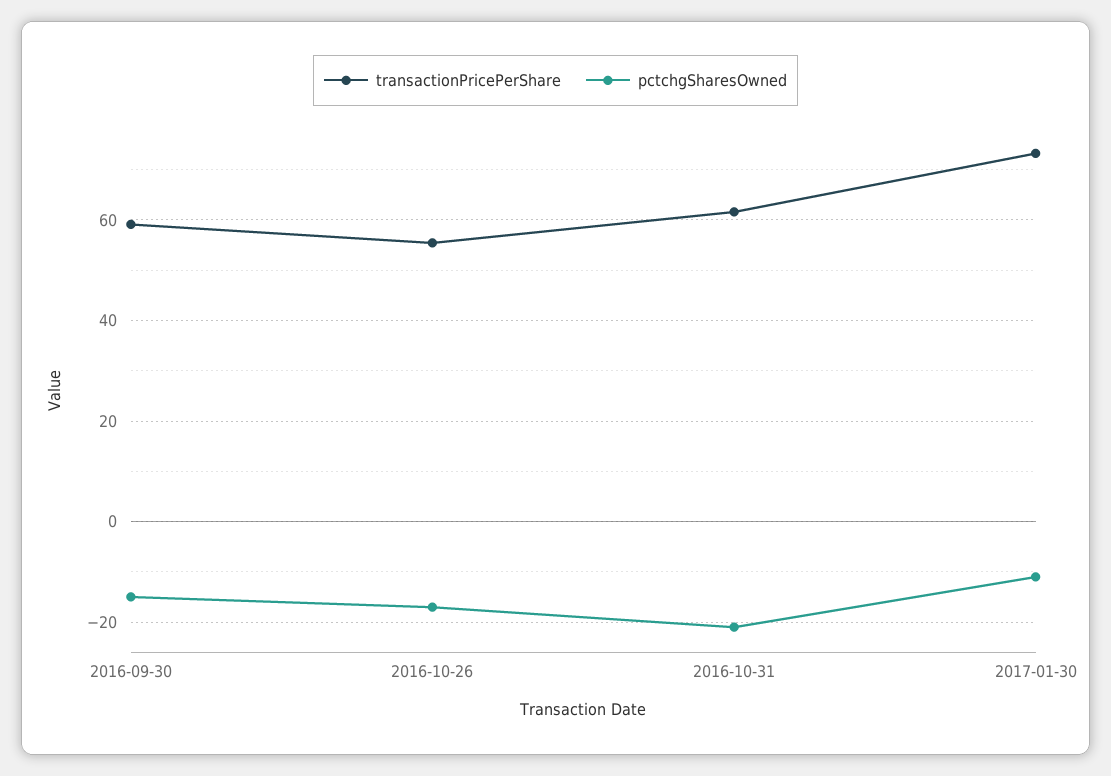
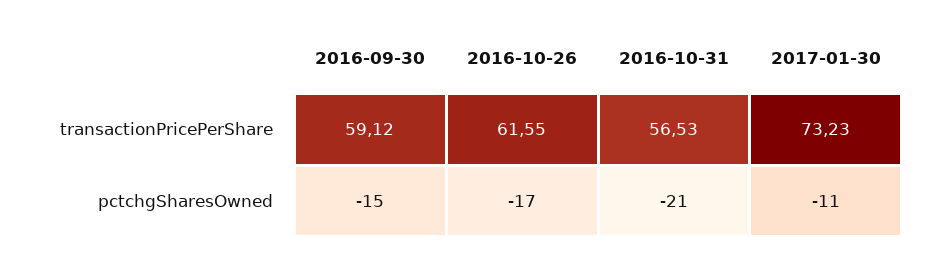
transactionPricePerShare, 2016-10-26: 56 -> 61.55
transactionPricePerShare, 2016-10-31: 62 -> 56.53

